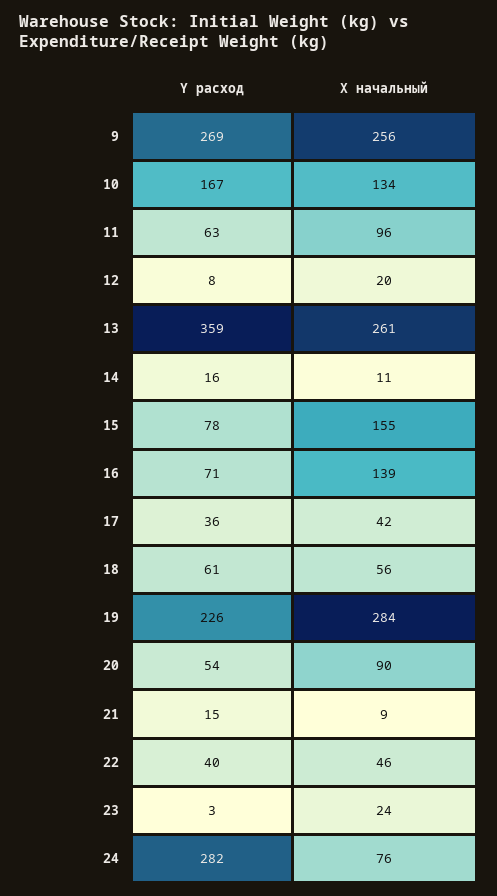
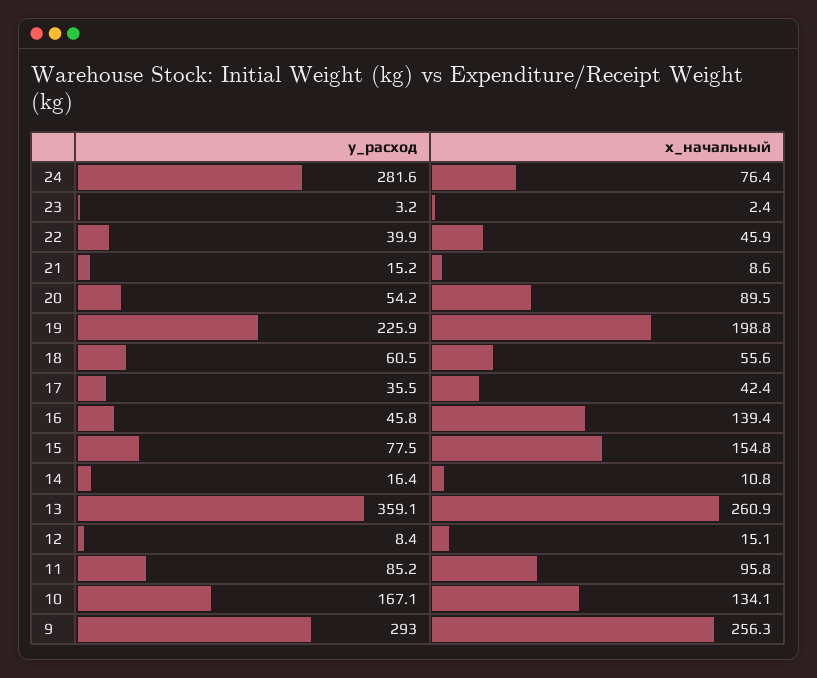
Y расход, 9: 269 -> 293
Y расход, 11: 63 -> 85.2
X начальный, 12: 20 -> 15.1
Y расход, 16: 71 -> 45.8
X начальный, 19: 284 -> 198.8
X начальный, 23: 24 -> 2.4

